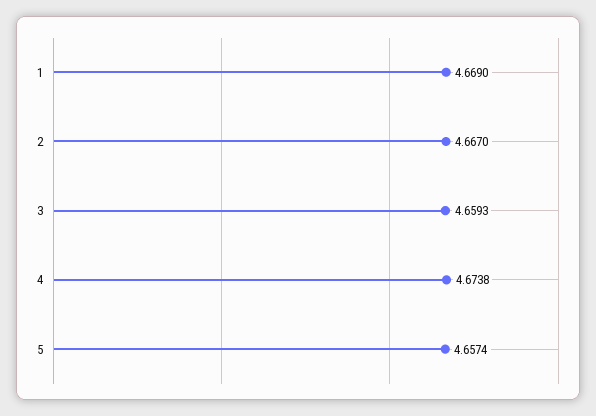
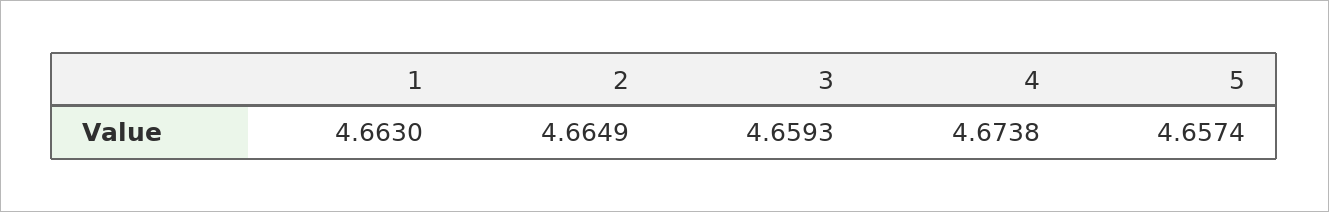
1: 4.669 -> 4.663
2: 4.667 -> 4.6649

